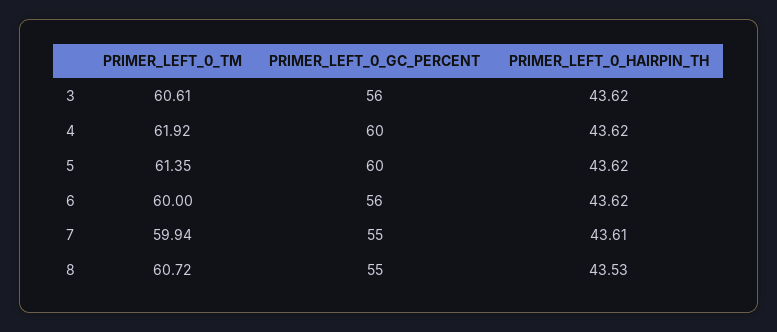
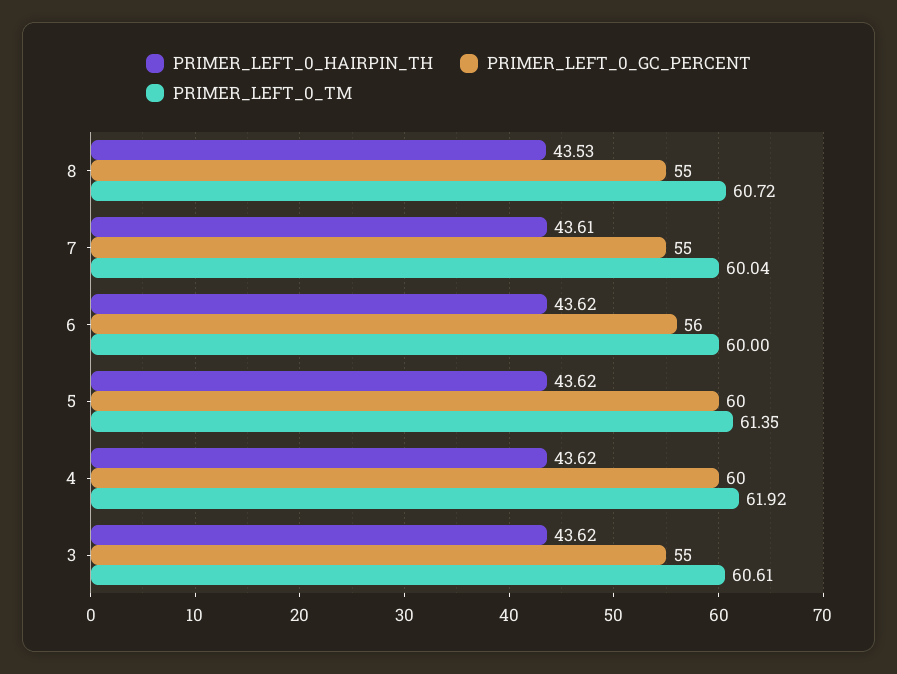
PRIMER_LEFT_0_GC_PERCENT, 3: 56 -> 55
PRIMER_LEFT_0_TM, 7: 59.94 -> 60.04

